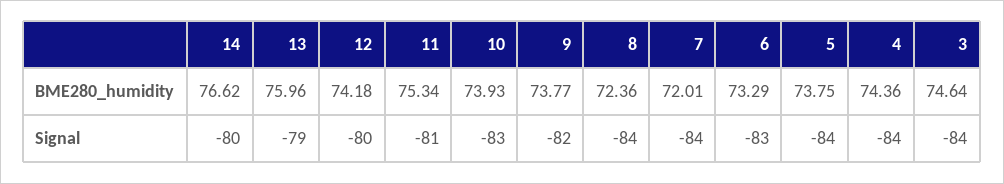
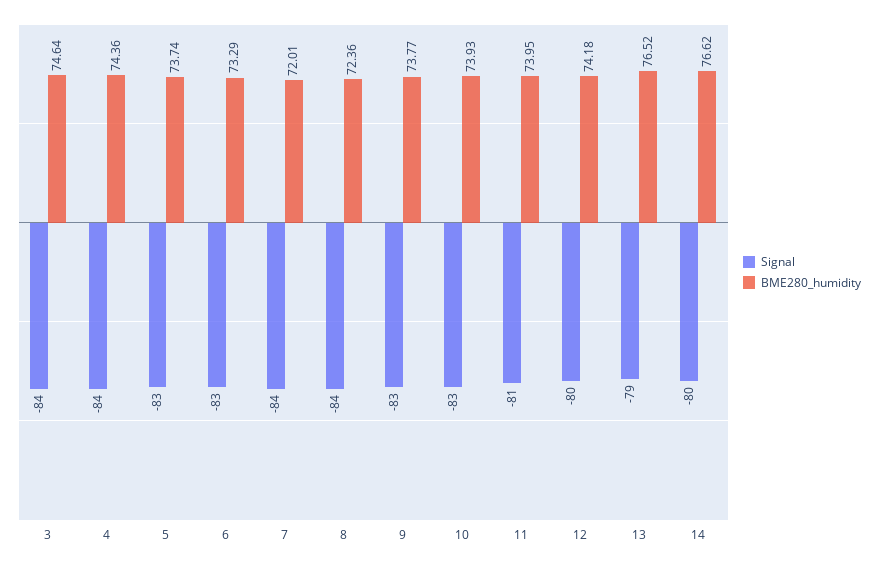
BME280_humidity, 13: 75.96 -> 76.52
BME280_humidity, 11: 75.34 -> 73.95
BME280_humidity, 5: 73.75 -> 73.74
Signal, 9: -82 -> -83
Signal, 5: -84 -> -83

